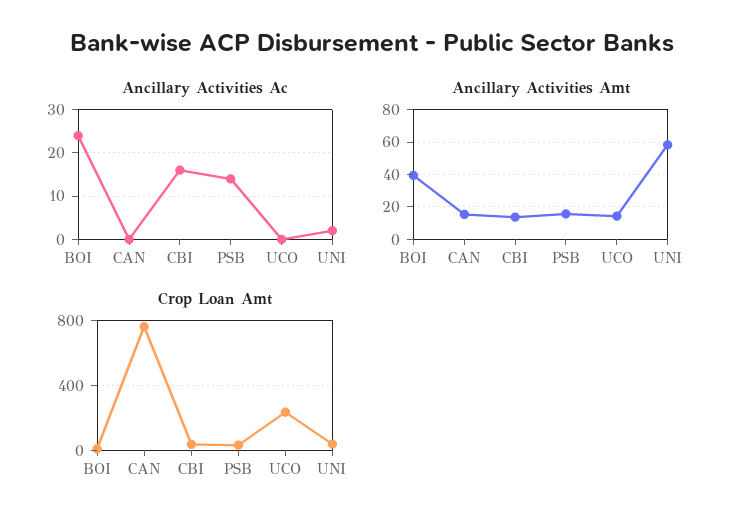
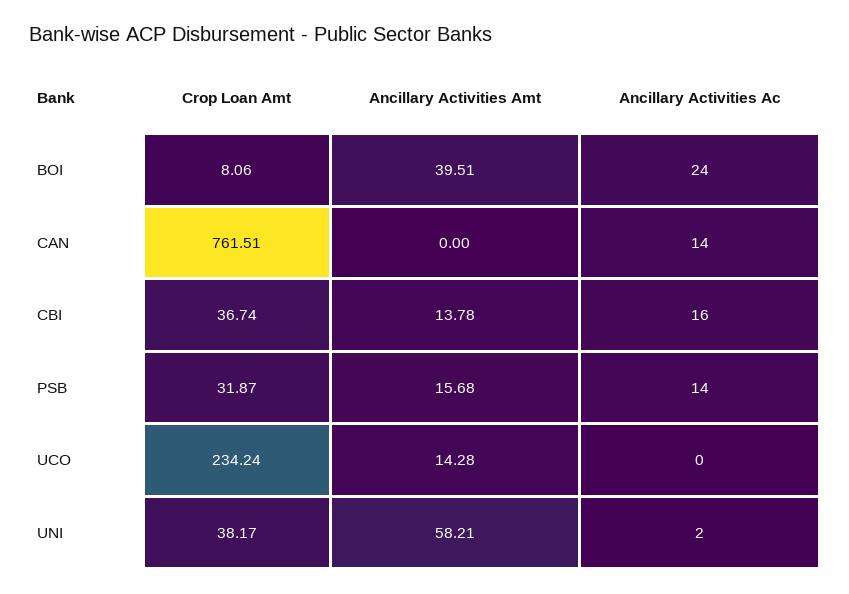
Ancillary Activities Ac, CAN: 0 -> 14
Ancillary Activities Amt, CAN: 15 -> 0

